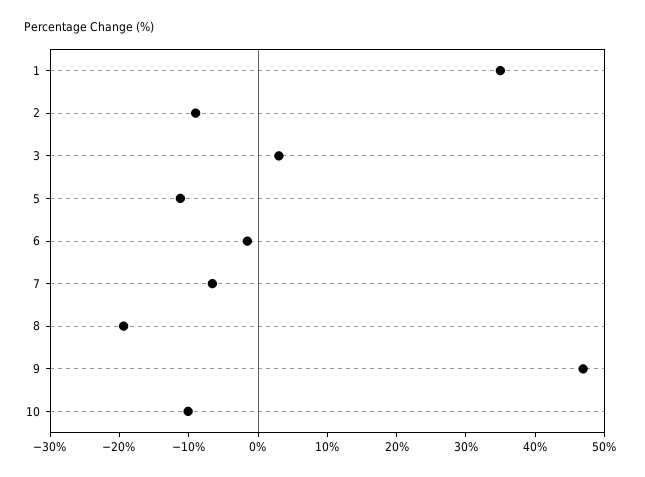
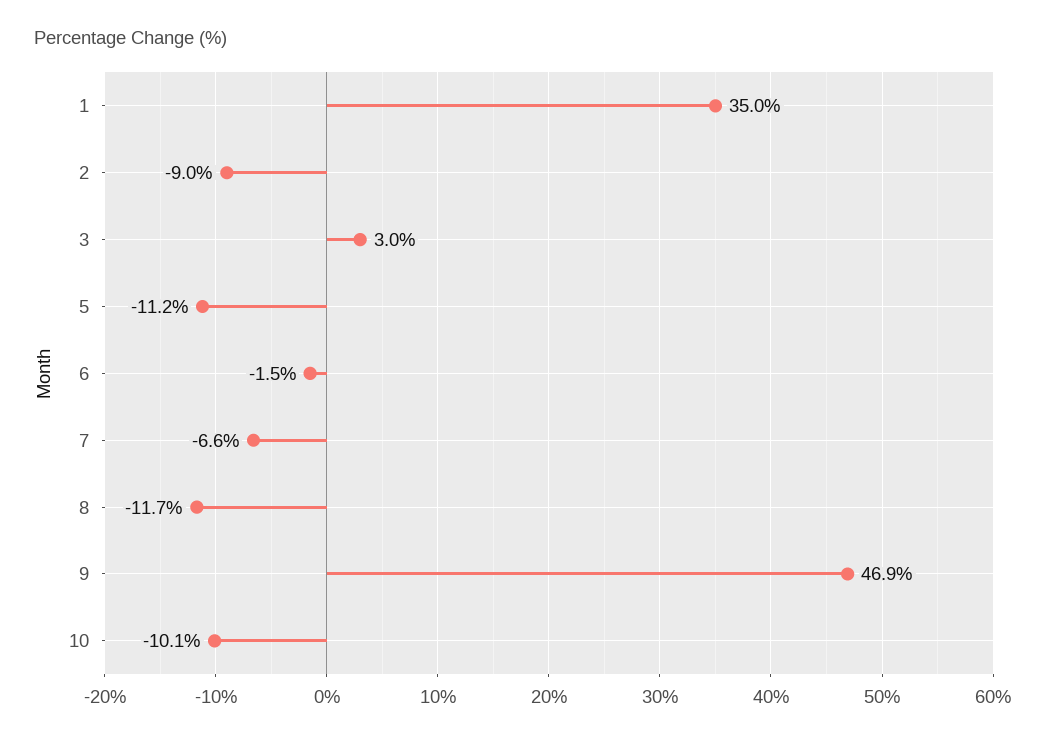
8: -20 -> -11.7

